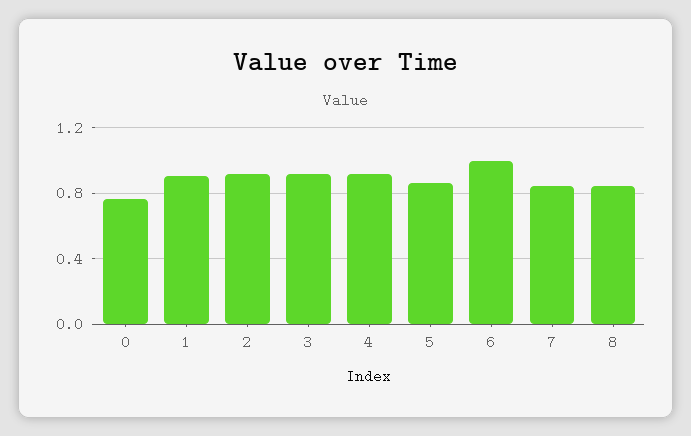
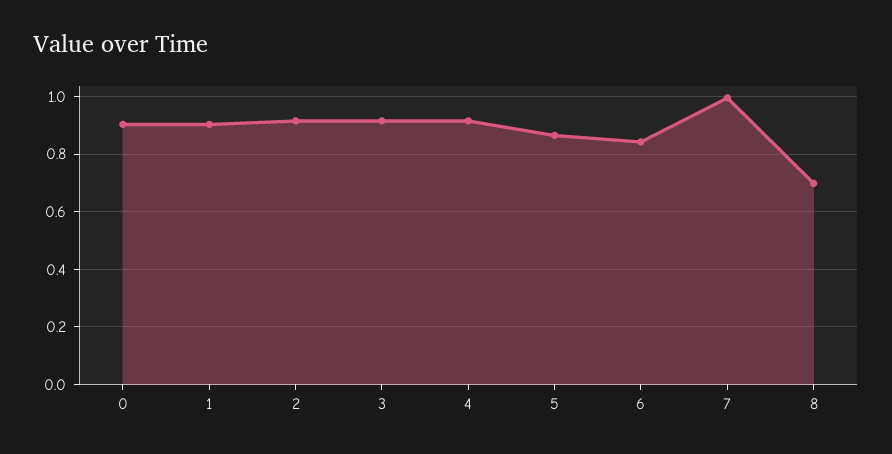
0: 0.75 -> 0.9
6: 1 -> 0.85
7: 0.85 -> 1
8: 0.85 -> 0.7

